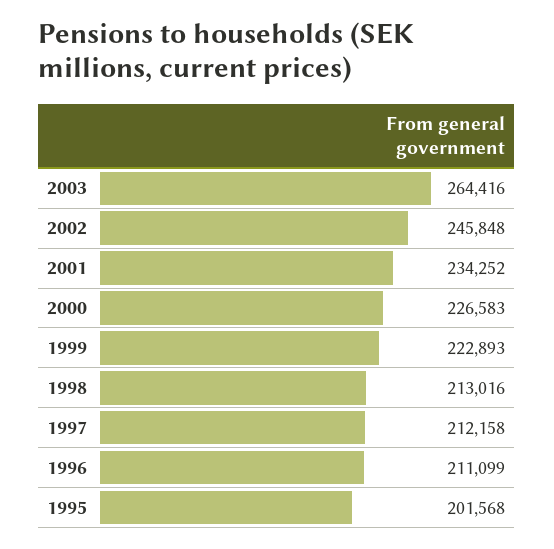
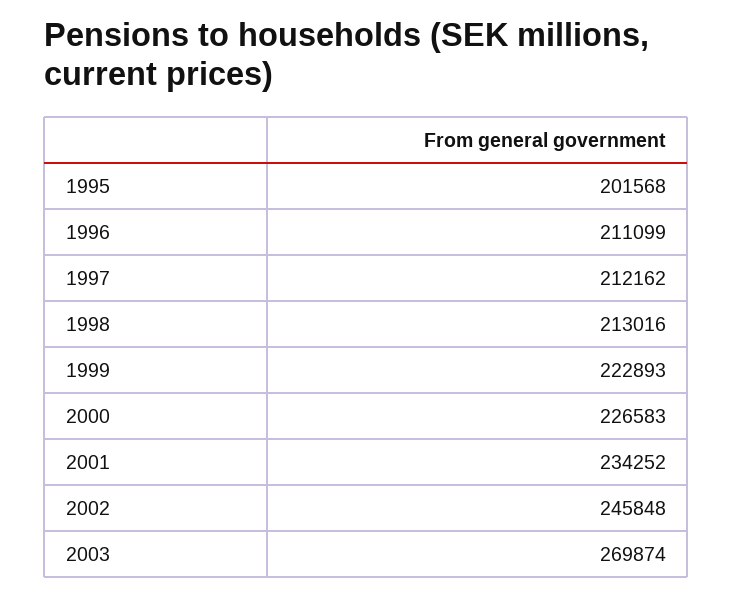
2003: 264416 -> 269874
1997: 212158 -> 212162

